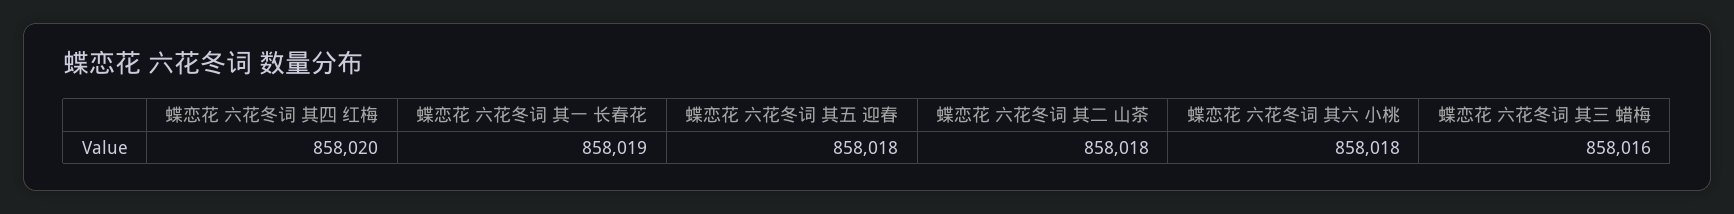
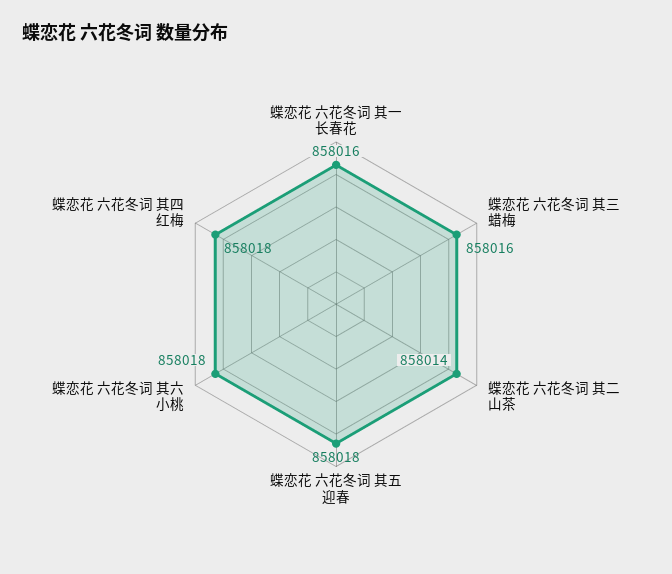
蝶恋花 六花冬词 其四 红梅: 858020 -> 858018
蝶恋花 六花冬词 其一 长春花: 858019 -> 858016
蝶恋花 六花冬词 其二 山茶: 858018 -> 858014

